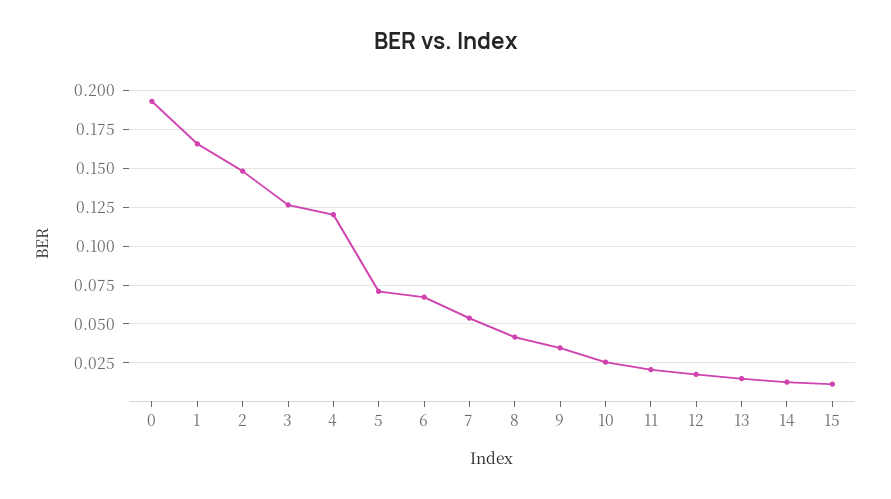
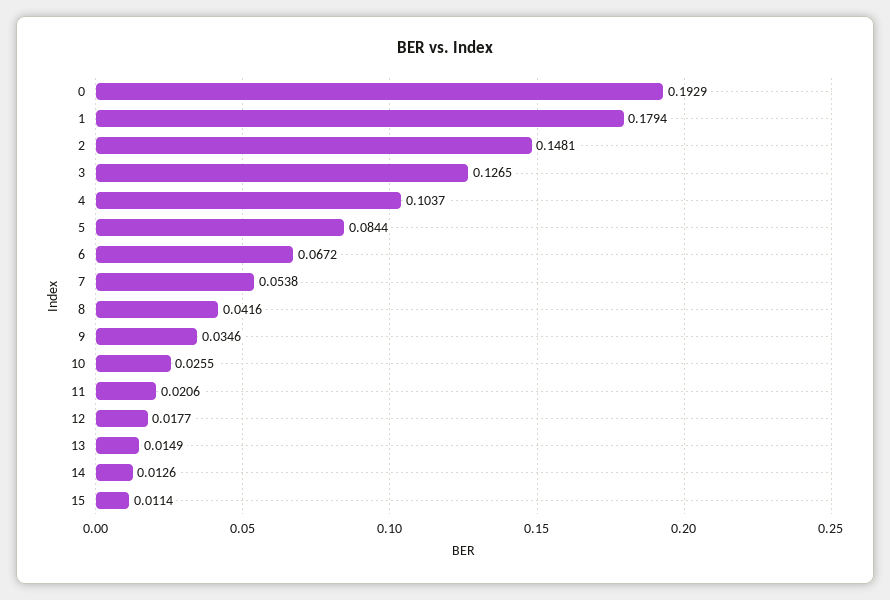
1: 0.165 -> 0.1794
4: 0.12 -> 0.1037
5: 0.07 -> 0.0844

